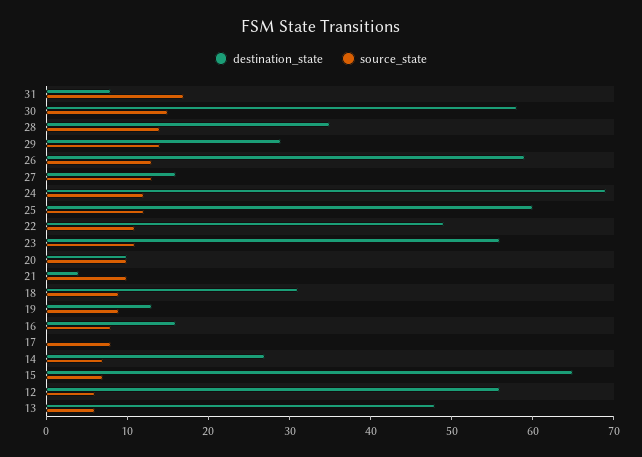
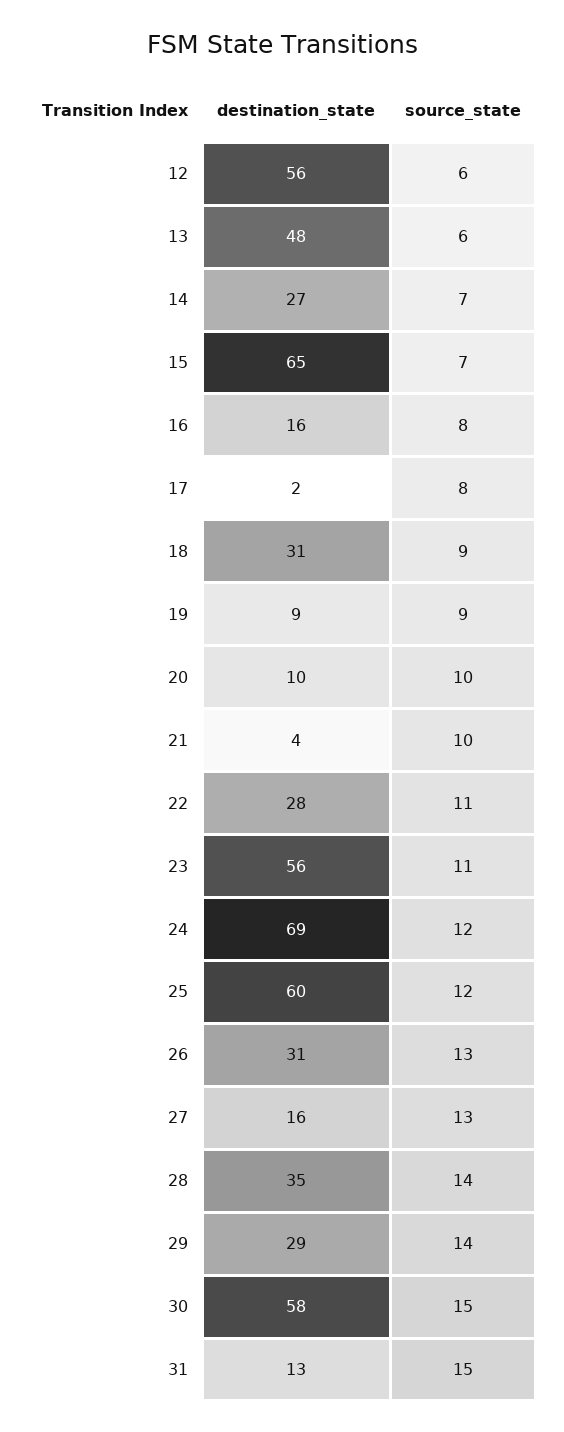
destination_state, 31: 8 -> 13
source_state, 31: 17 -> 15
destination_state, 26: 59 -> 31
destination_state, 22: 49 -> 28
destination_state, 19: 13 -> 9
destination_state, 17: 0 -> 2

